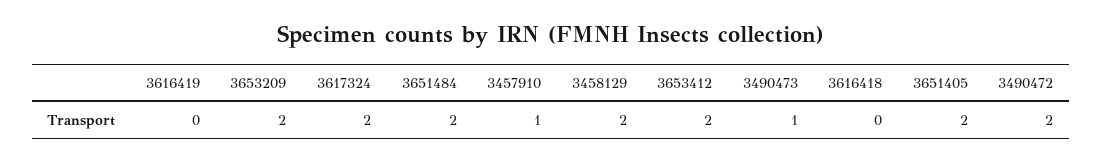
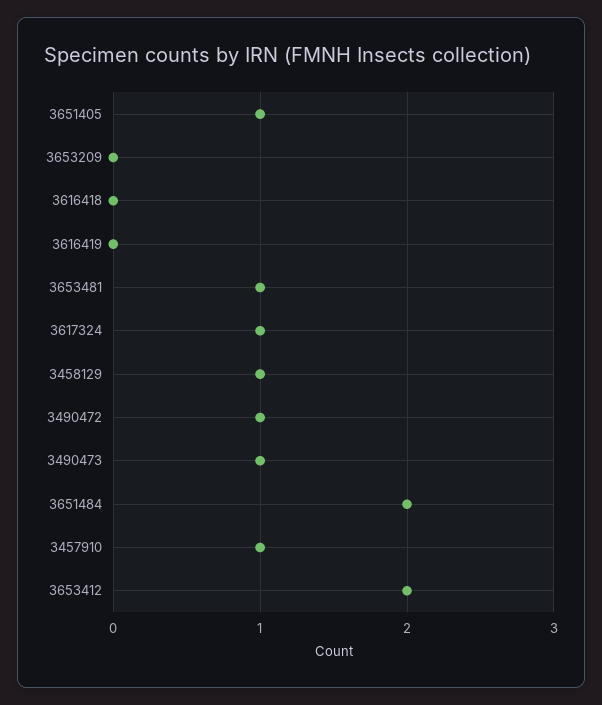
3653209: 2 -> 0
3617324: 2 -> 1
3458129: 2 -> 1
3651405: 2 -> 1
3490472: 2 -> 1
3653481: none -> 1

